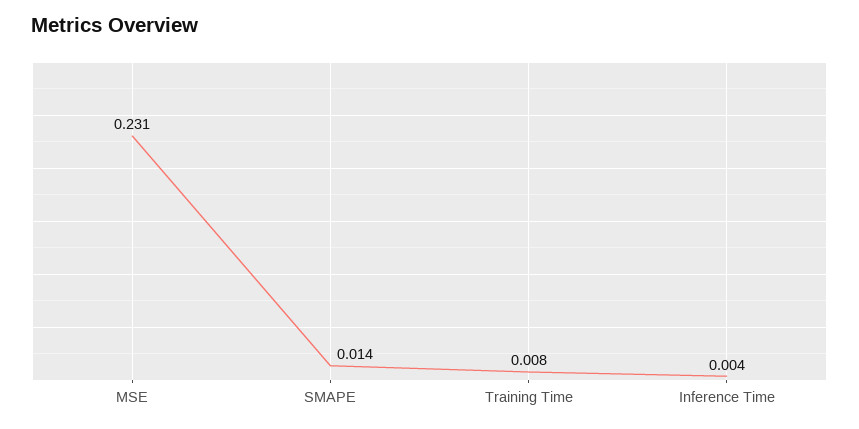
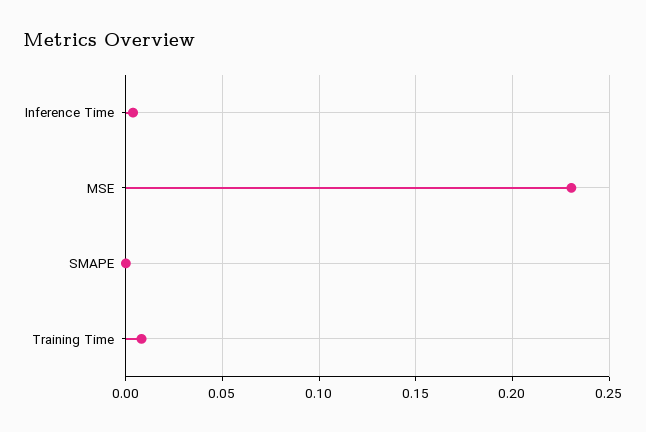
SMAPE: 0.014 -> 0

